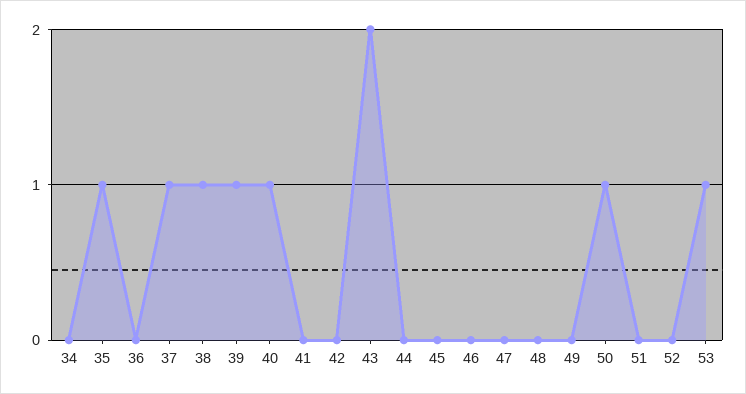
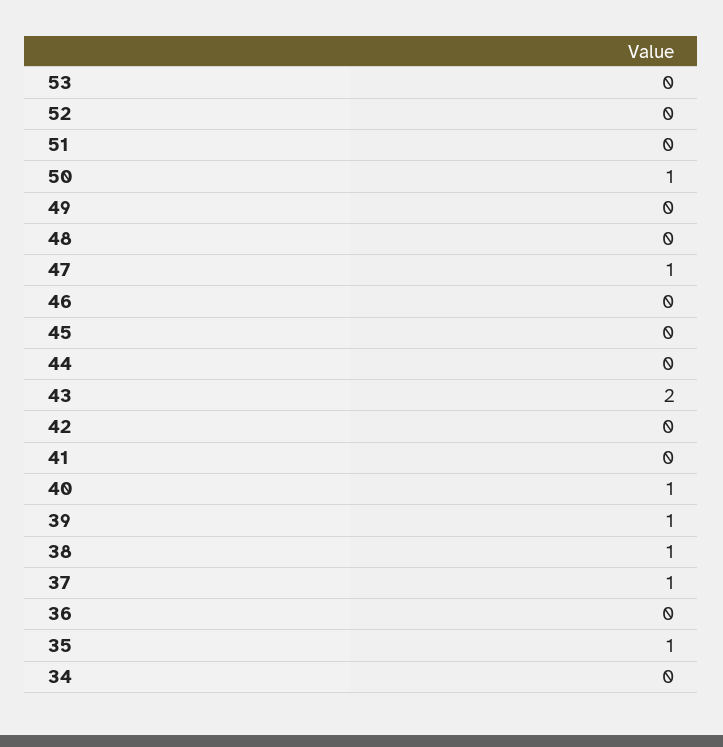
47: 0 -> 1
53: 1 -> 0

